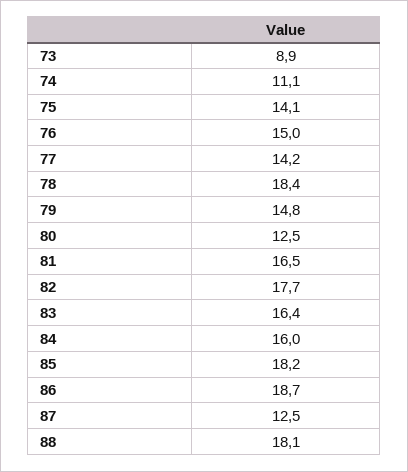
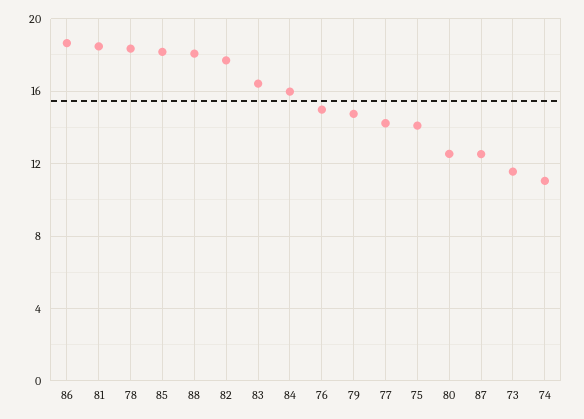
73: 8.9 -> 11.5
81: 16.5 -> 18.5

